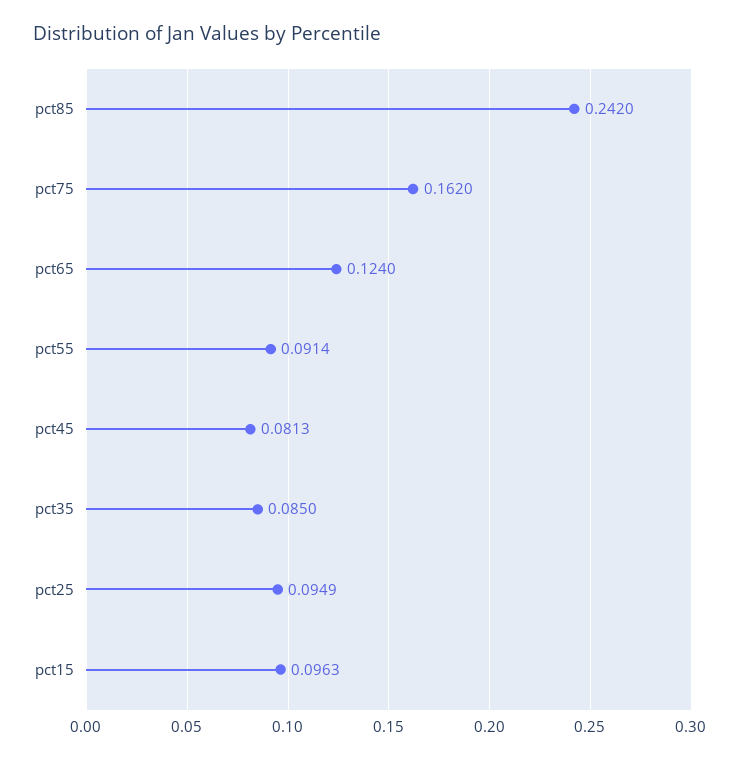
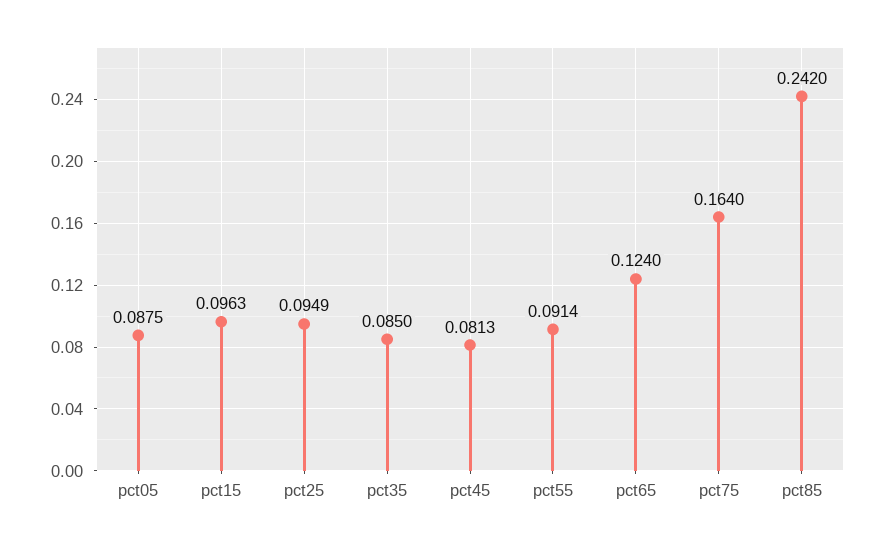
pct75: 0.162 -> 0.164
pct05: none -> 0.0875

